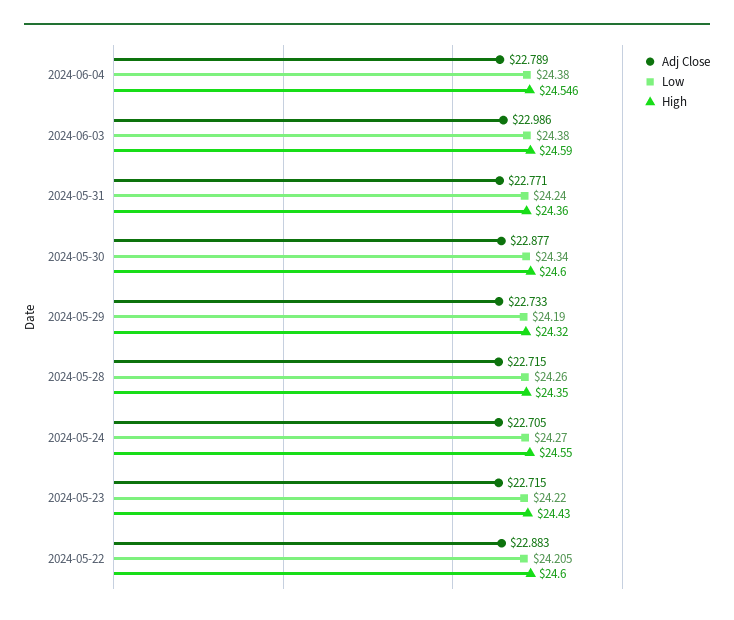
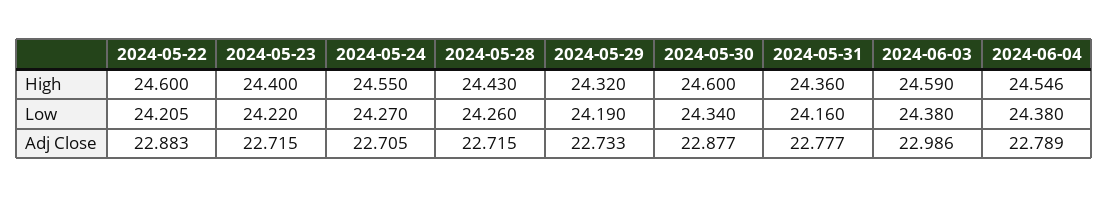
Adj Close, 2024-05-31: 22.771 -> 22.777
Low, 2024-05-31: 24.24 -> 24.16
High, 2024-05-28: 24.35 -> 24.43
High, 2024-05-23: 24.43 -> 24.4

